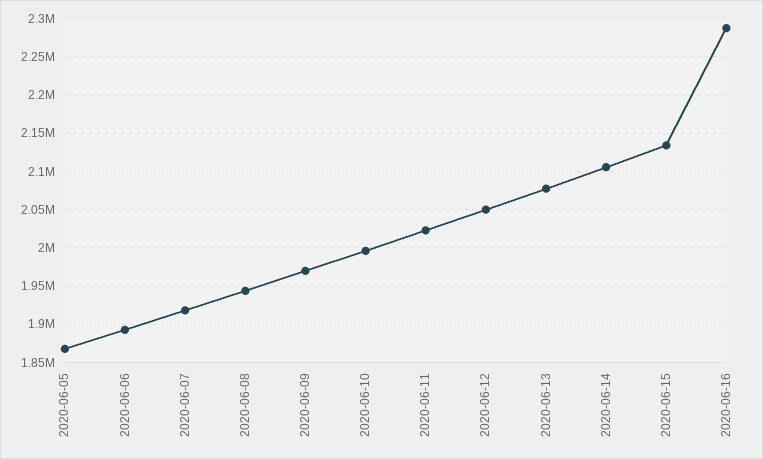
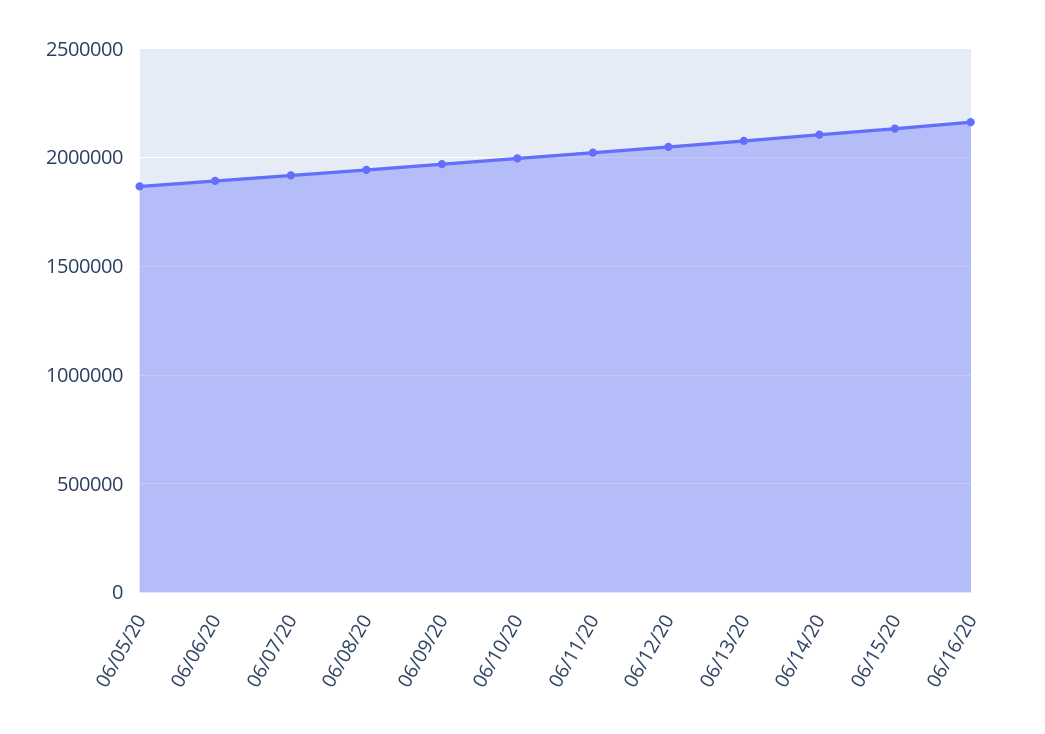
2020-06-16: 2290000 -> 2150000

